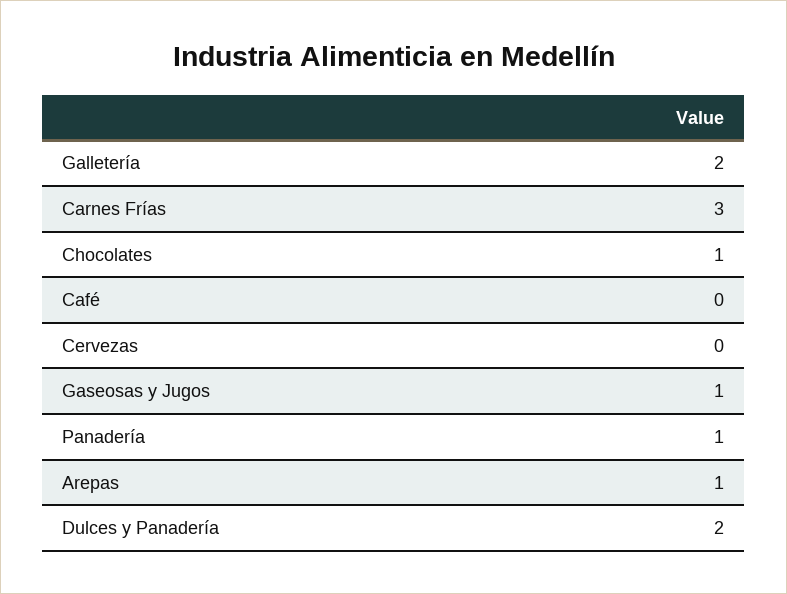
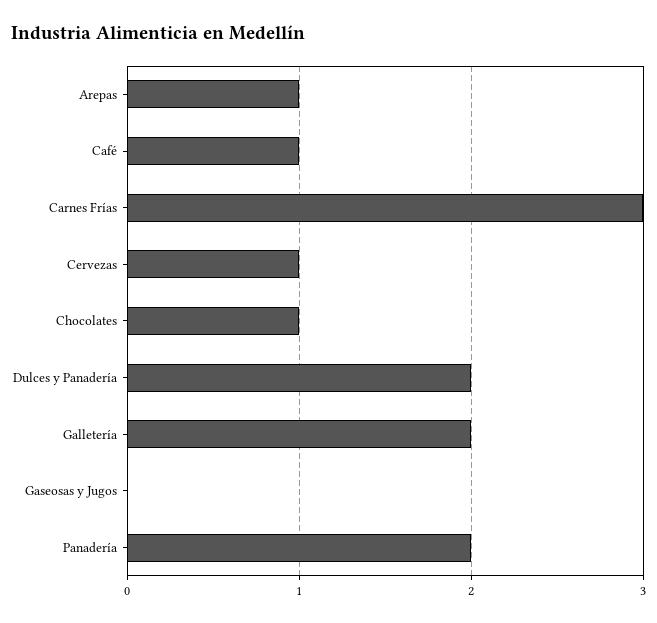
Café: 0 -> 1
Cervezas: 0 -> 1
Gaseosas y Jugos: 1 -> 0
Panadería: 1 -> 2

